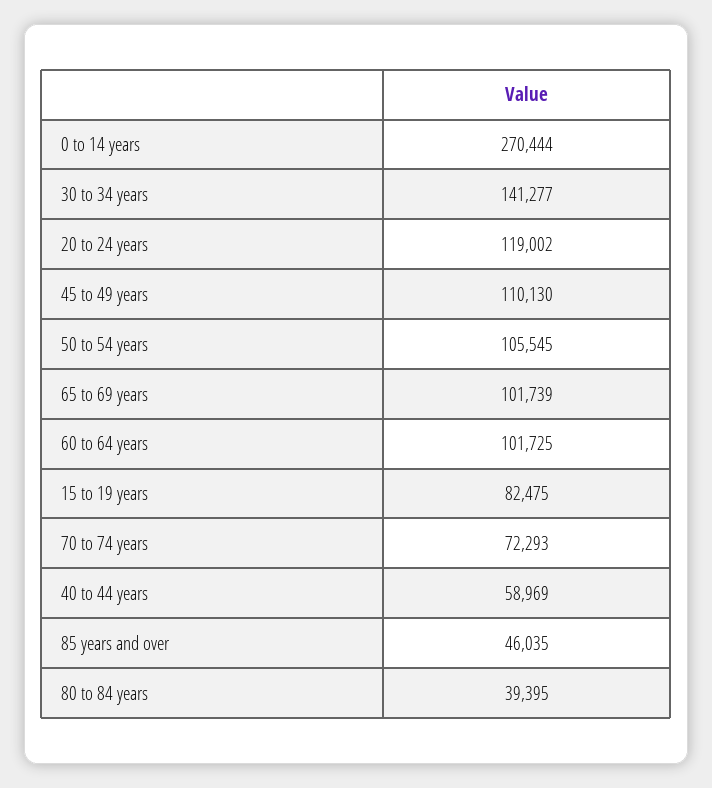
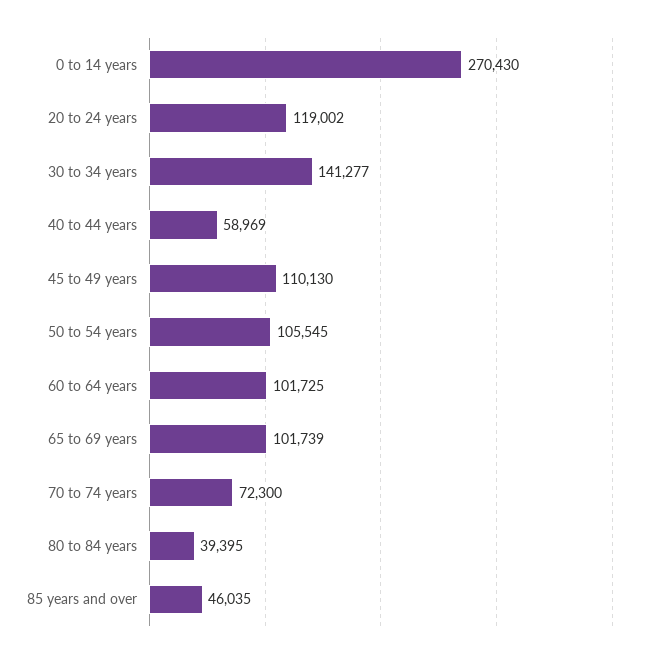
0 to 14 years: 270444 -> 270430
15 to 19 years: 82475 -> none
70 to 74 years: 72293 -> 72300

